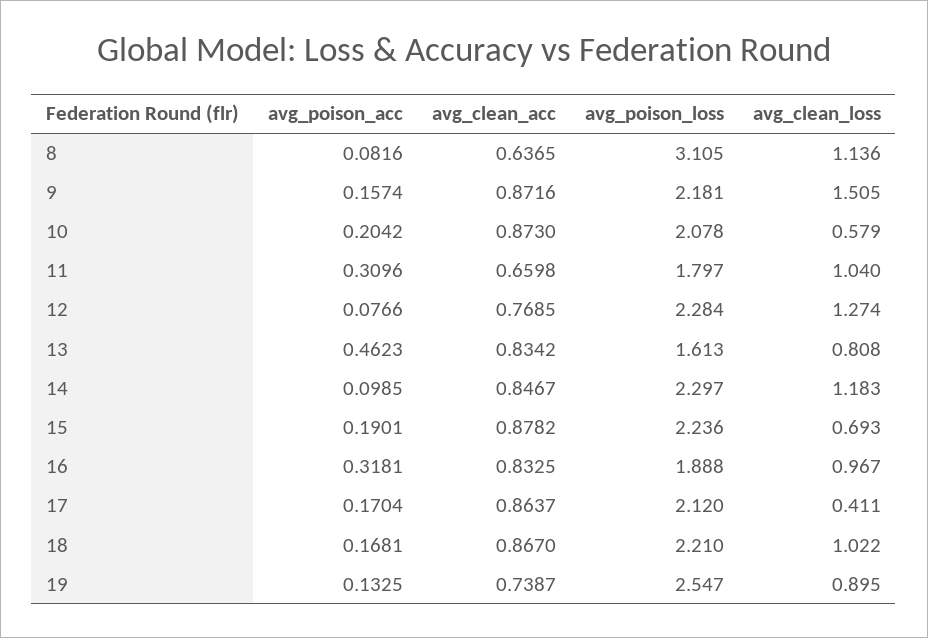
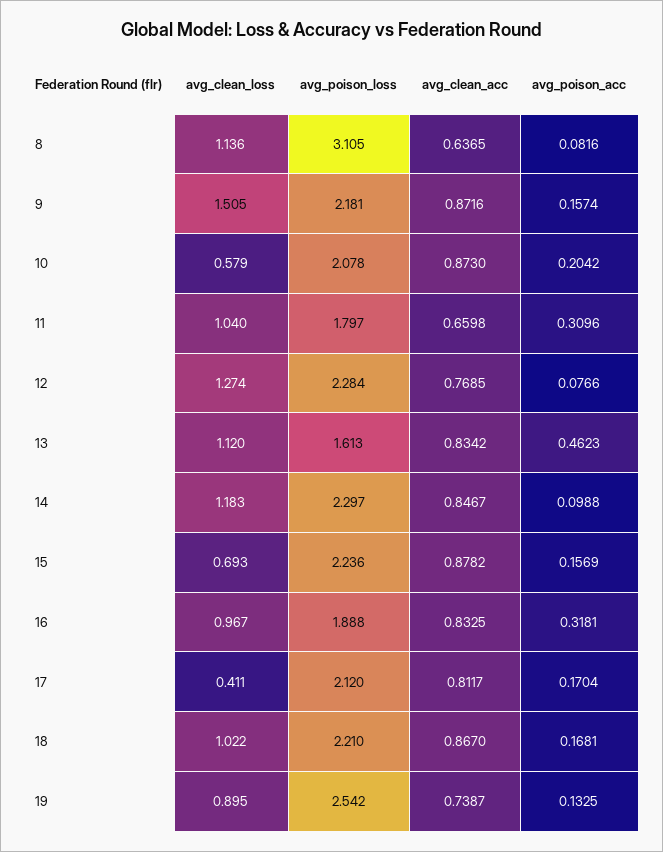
avg_clean_loss, 13: 0.808 -> 1.12
avg_poison_acc, 14: 0.0985 -> 0.0988
avg_poison_acc, 15: 0.1901 -> 0.1569
avg_clean_acc, 17: 0.8637 -> 0.8117
avg_poison_loss, 19: 2.547 -> 2.542

